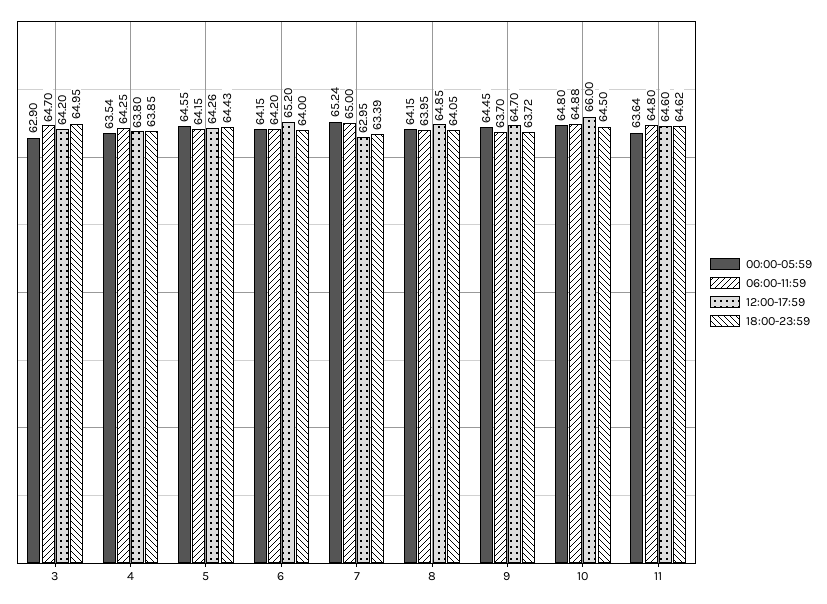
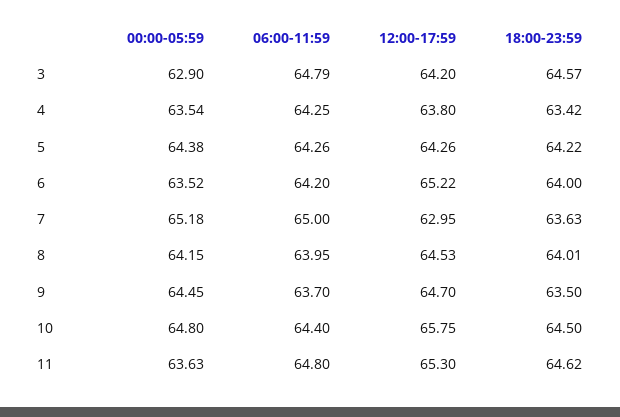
06:00-11:59, 3: 64.7 -> 64.79
18:00-23:59, 3: 64.95 -> 64.57
18:00-23:59, 4: 63.85 -> 63.42
00:00-05:59, 5: 64.55 -> 64.38
06:00-11:59, 5: 64.15 -> 64.26
18:00-23:59, 5: 64.43 -> 64.22
00:00-05:59, 6: 64.15 -> 63.52
12:00-17:59, 6: 65.2 -> 65.22
00:00-05:59, 7: 65.24 -> 65.18
18:00-23:59, 7: 63.39 -> 63.63
12:00-17:59, 8: 64.85 -> 64.53
18:00-23:59, 8: 64.05 -> 64.01
18:00-23:59, 9: 63.72 -> 63.5
06:00-11:59, 10: 64.88 -> 64.4
12:00-17:59, 10: 66 -> 65.75
00:00-05:59, 11: 63.64 -> 63.63
12:00-17:59, 11: 64.6 -> 65.3

